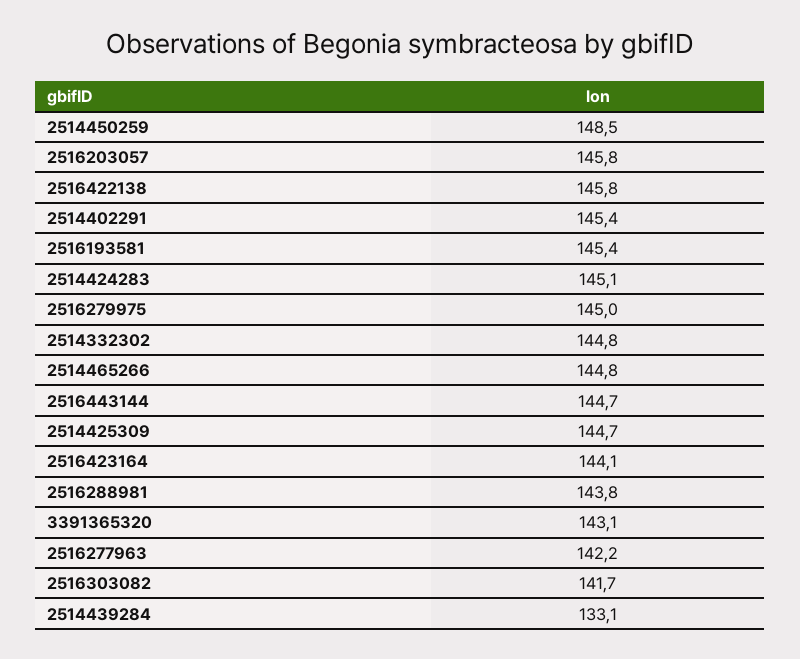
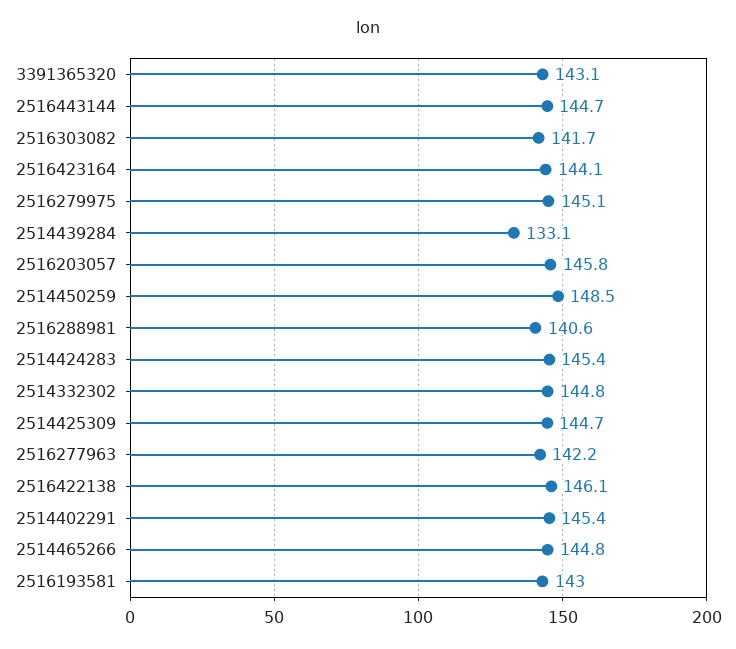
2516422138: 145.8 -> 146.1
2516193581: 145.4 -> 143
2514424283: 145.1 -> 145.4
2516279975: 145 -> 145.1
2516288981: 143.8 -> 140.6

